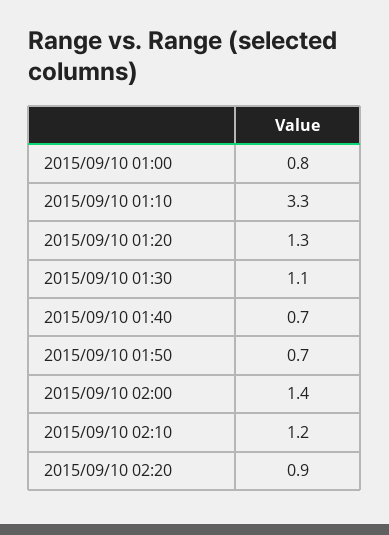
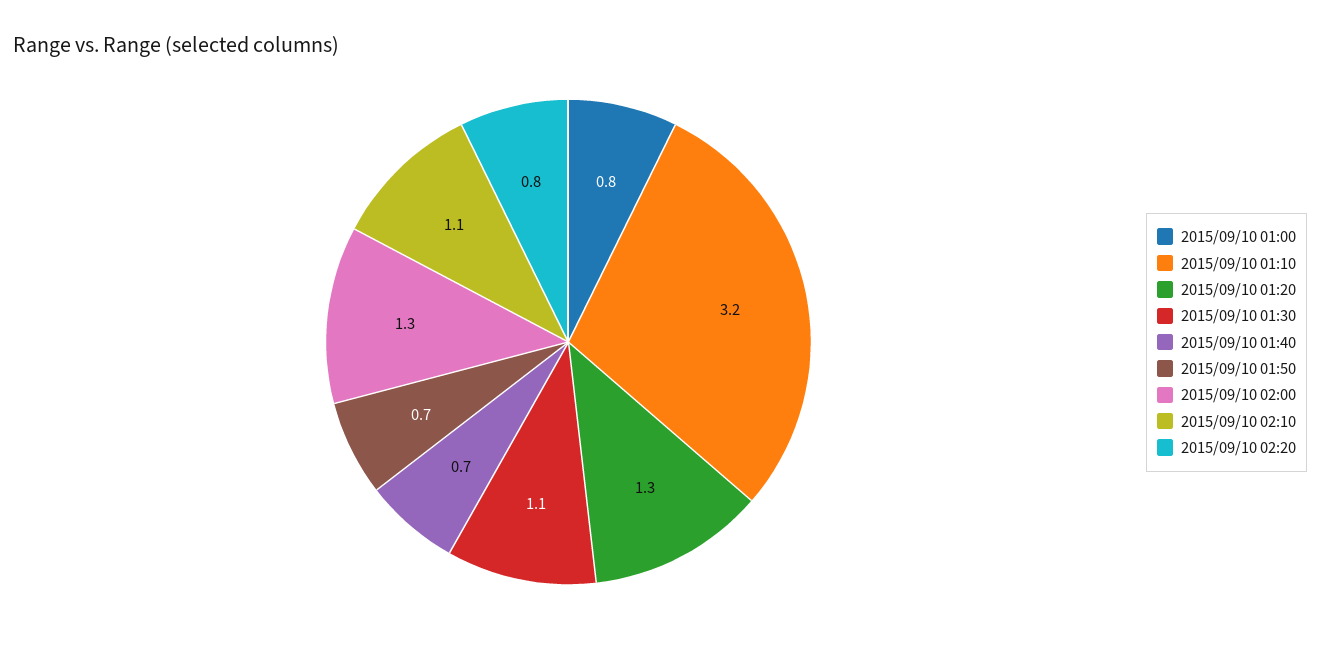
2015/09/10 01:10: 3.3 -> 3.2
2015/09/10 02:00: 1.4 -> 1.3
2015/09/10 02:10: 1.2 -> 1.1
2015/09/10 02:20: 0.9 -> 0.8

